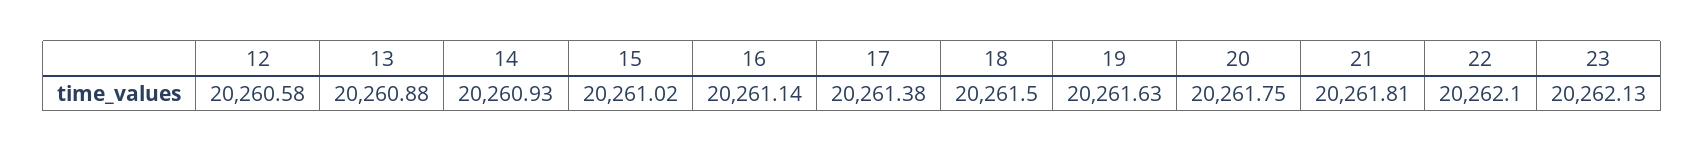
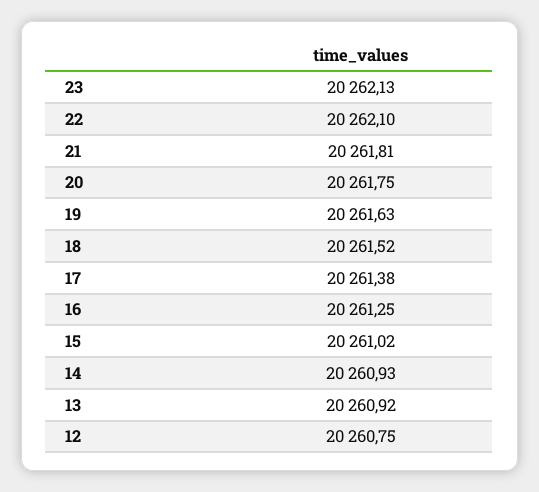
12: 20260.58 -> 20260.75
13: 20260.88 -> 20260.92
16: 20261.14 -> 20261.25
18: 20261.5 -> 20261.52

